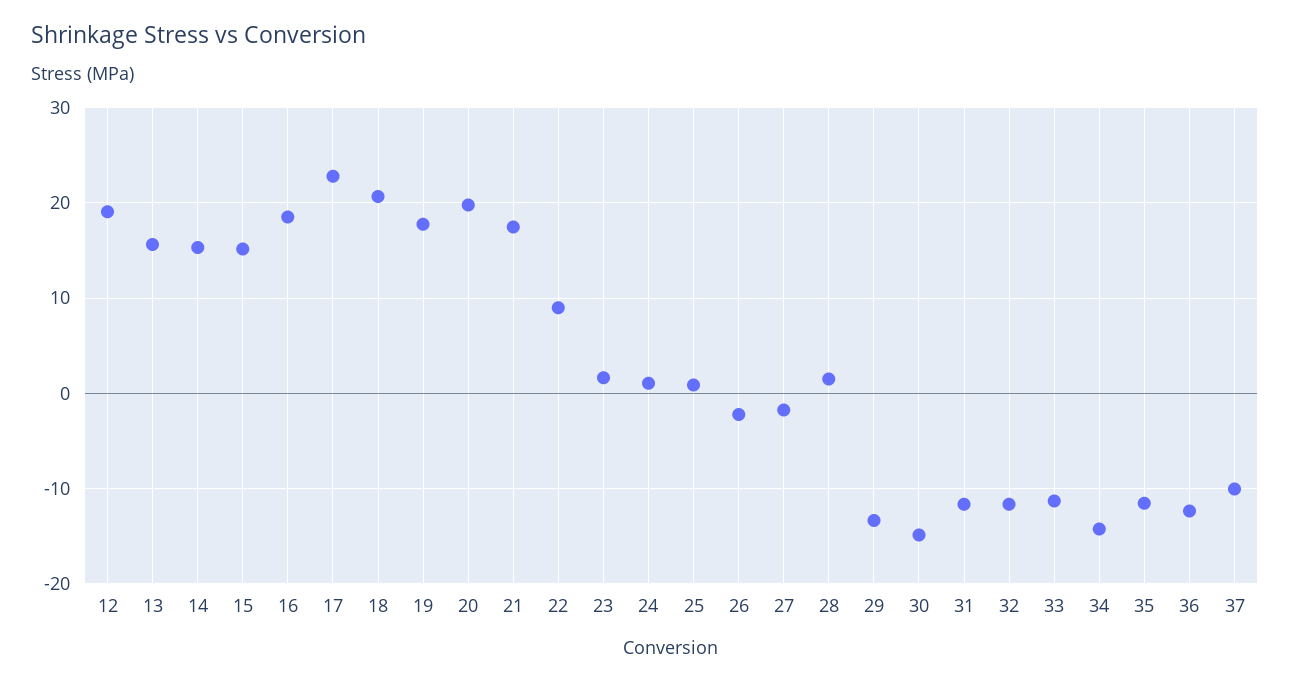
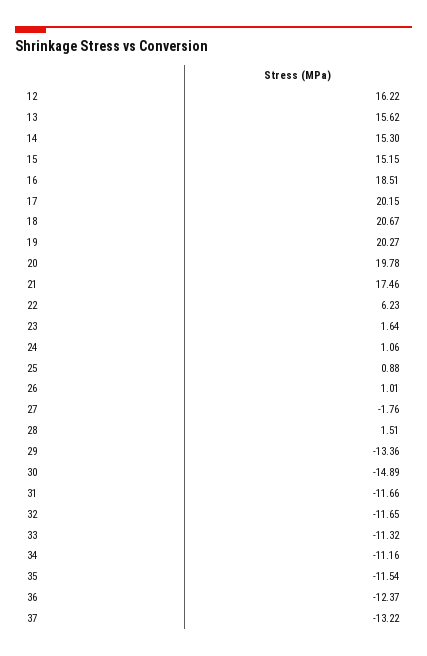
12: 19 -> 16.22
17: 23 -> 20.15
19: 18 -> 20.27
22: 9 -> 6.23
26: -2 -> 1.01
34: -14 -> -11.16
37: -10 -> -13.22

